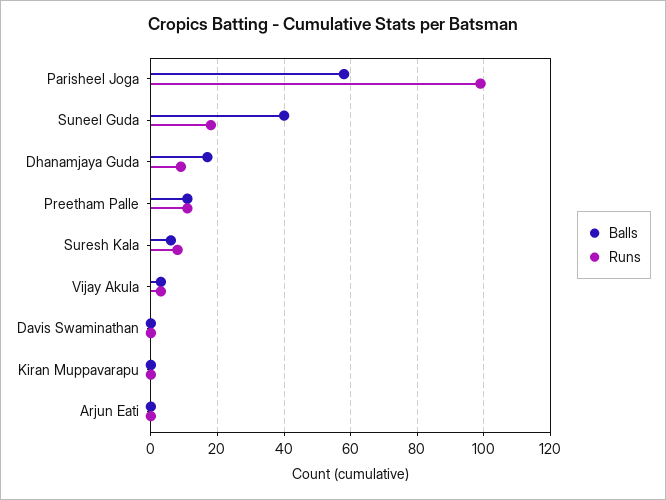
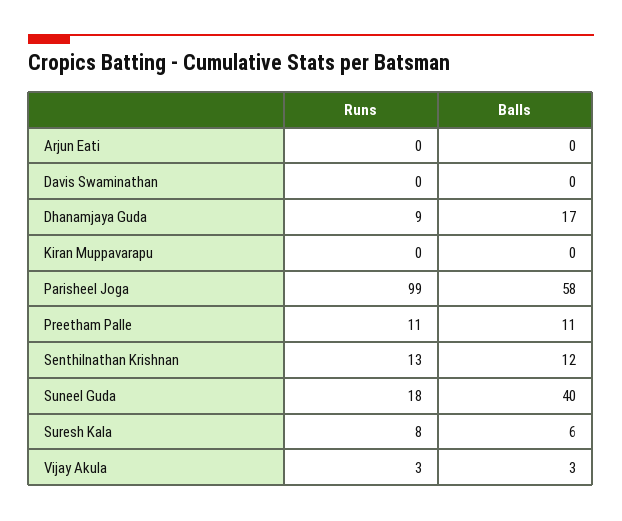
Runs, Senthilnathan Krishnan: none -> 13
Balls, Senthilnathan Krishnan: none -> 12

